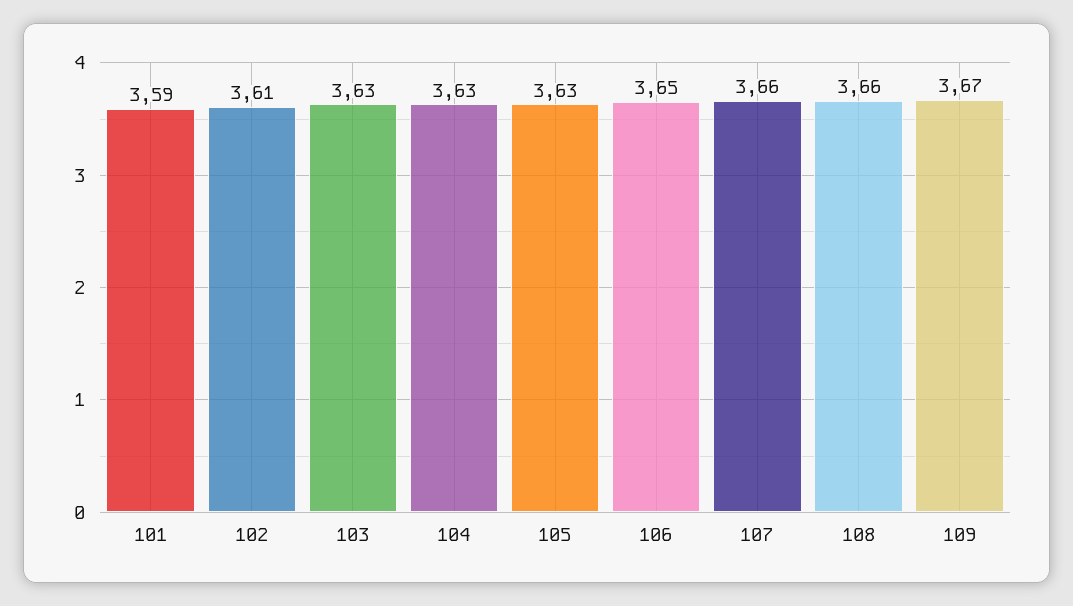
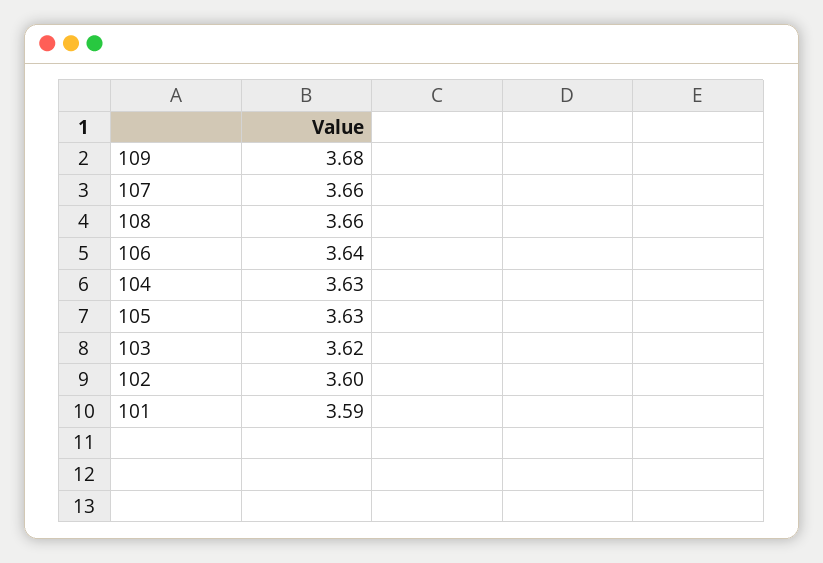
102: 3.61 -> 3.6
103: 3.63 -> 3.62
106: 3.65 -> 3.64
109: 3.67 -> 3.68

